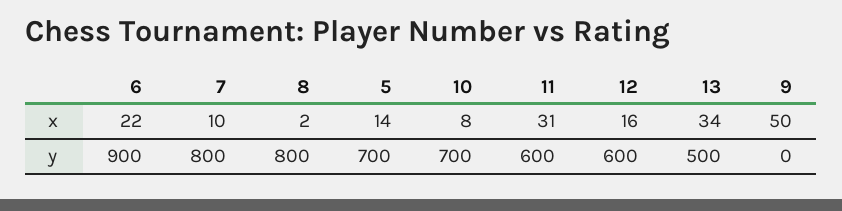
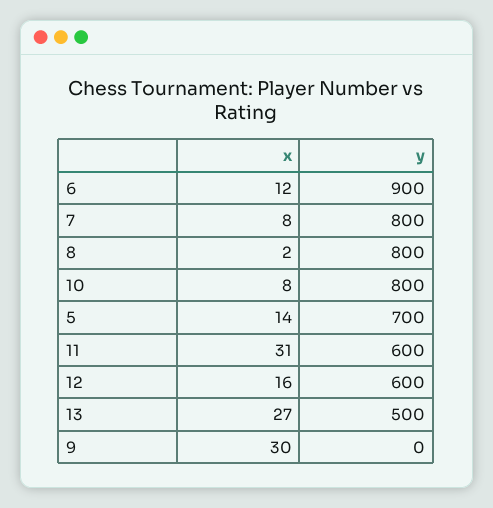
6, x: 22 -> 12
7, x: 10 -> 8
13, x: 34 -> 27
9, x: 50 -> 30
10, y: 700 -> 800

